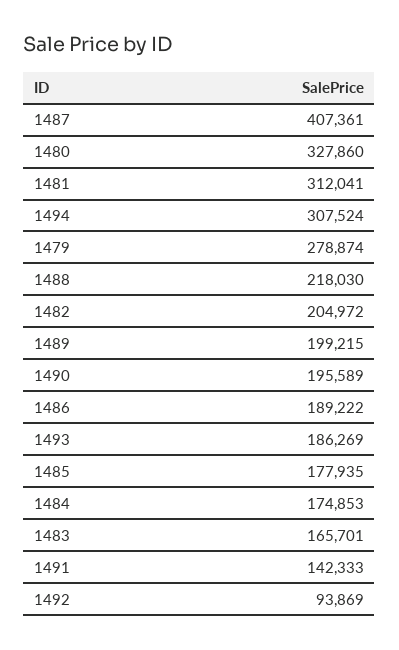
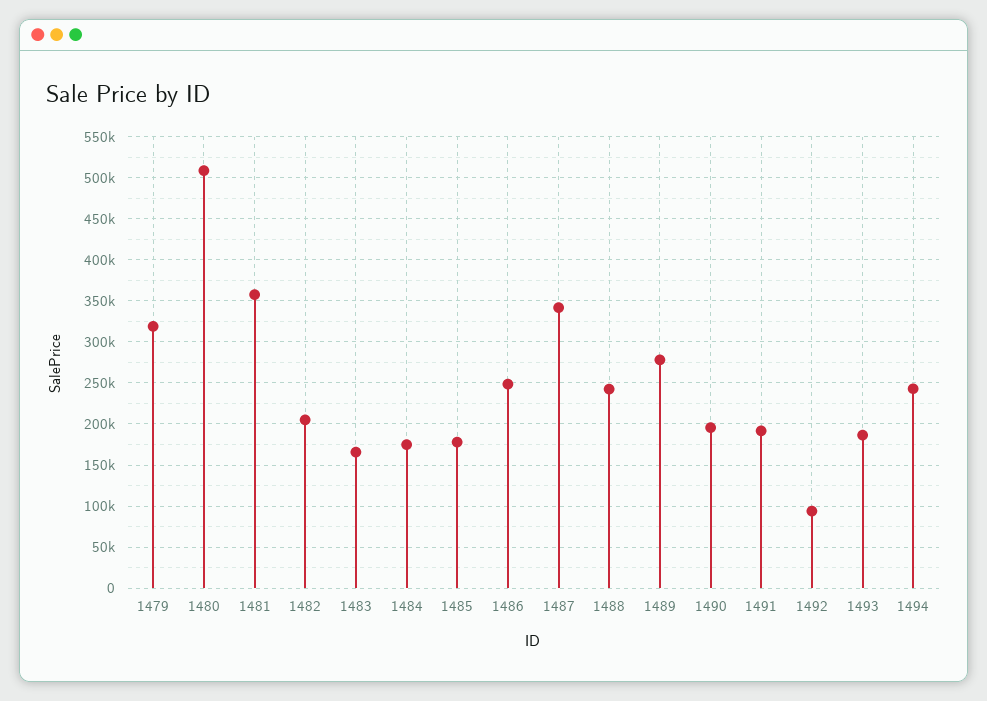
1487: 407361 -> 340000
1480: 327860 -> 510000
1481: 312041 -> 360000
1494: 307524 -> 240000
1479: 278874 -> 320000
1488: 218030 -> 240000
1489: 199215 -> 280000
1486: 189222 -> 250000
1491: 142333 -> 190000

